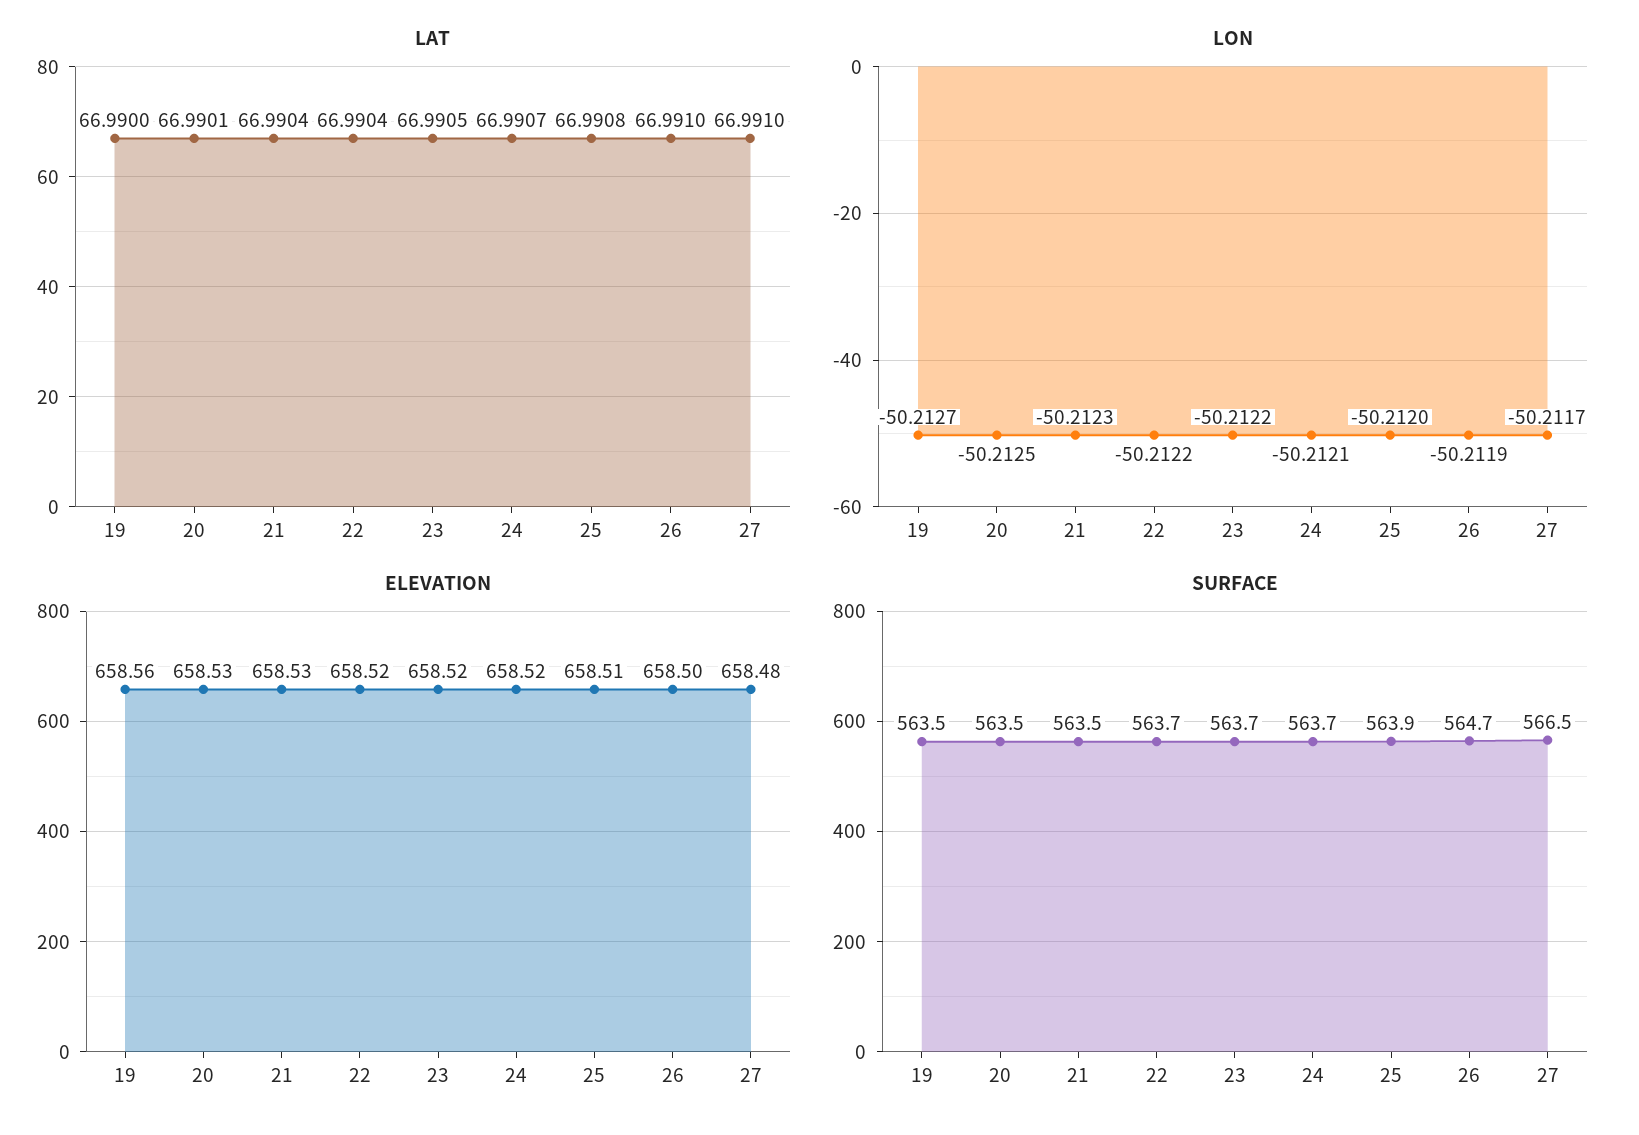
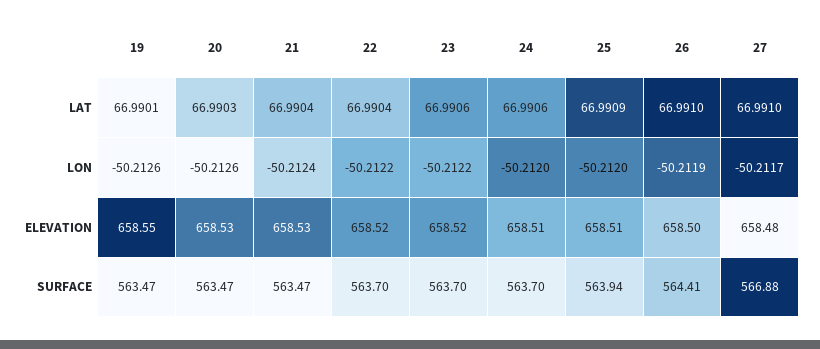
LAT, 19: 66.99 -> 66.9901
LAT, 20: 66.9901 -> 66.9903
LAT, 23: 66.9905 -> 66.9906
LAT, 24: 66.9907 -> 66.9906
LAT, 25: 66.9908 -> 66.9909
LON, 19: -50.2127 -> -50.2126
LON, 20: -50.2125 -> -50.2126
LON, 21: -50.2123 -> -50.2124
LON, 24: -50.2121 -> -50.212
ELEVATION, 19: 658.56 -> 658.55
ELEVATION, 24: 658.52 -> 658.51
SURFACE, 26: 564.7 -> 564.41
SURFACE, 27: 566.5 -> 566.88

